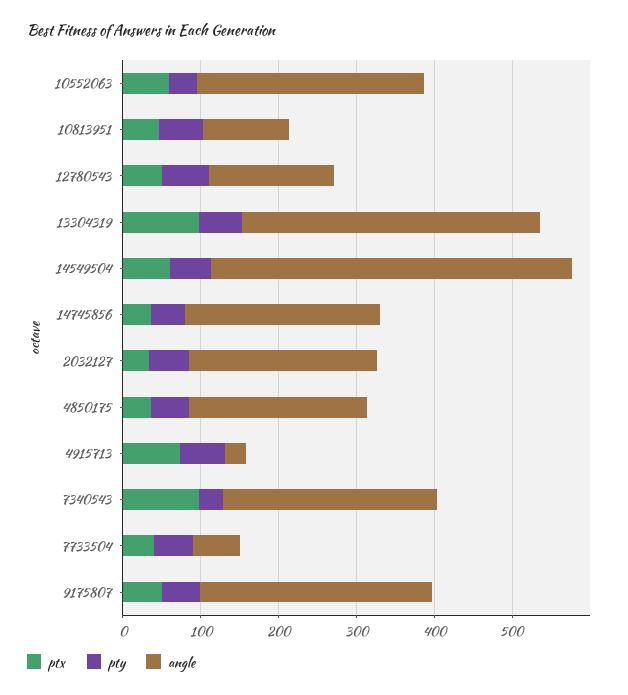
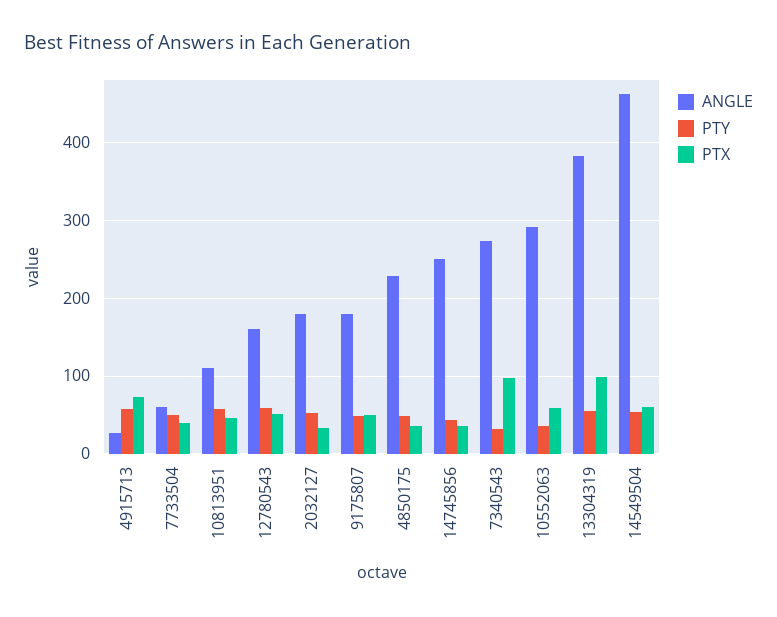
angle, 2032127: 240 -> 180
angle, 9175807: 300 -> 180

